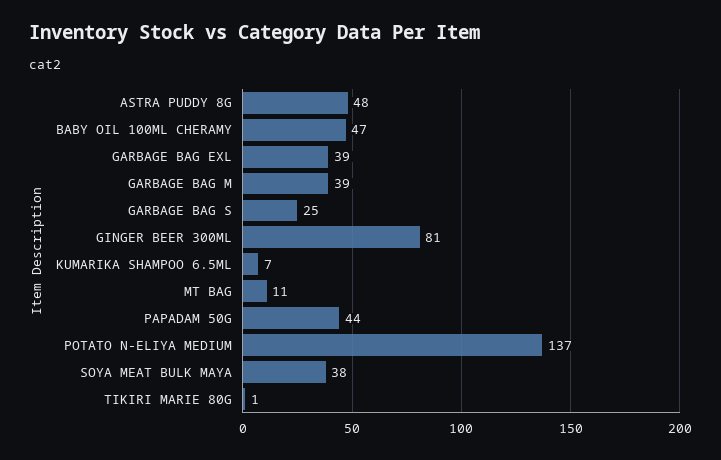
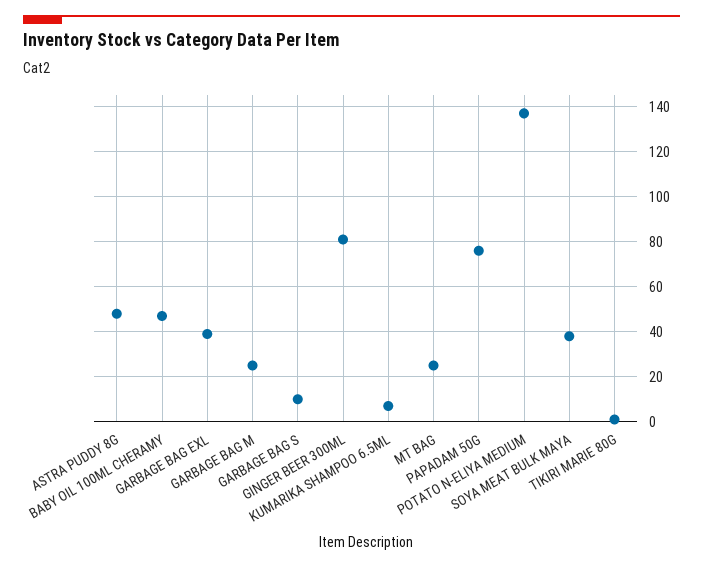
GARBAGE BAG M: 39 -> 25
GARBAGE BAG S: 25 -> 10
MT BAG: 11 -> 25
PAPADAM 50G: 44 -> 75

